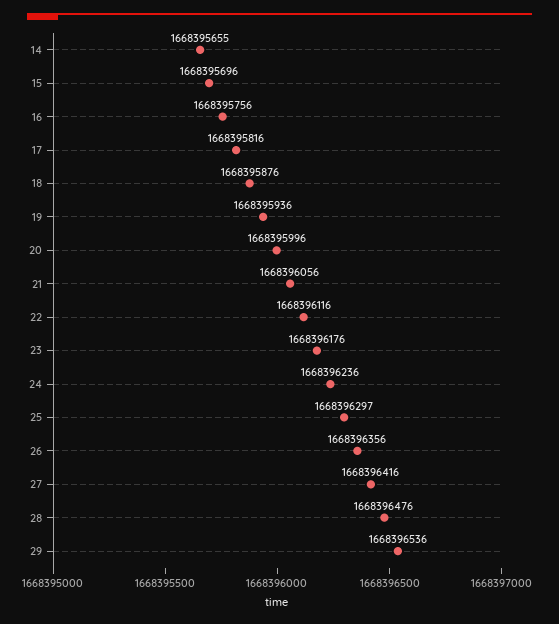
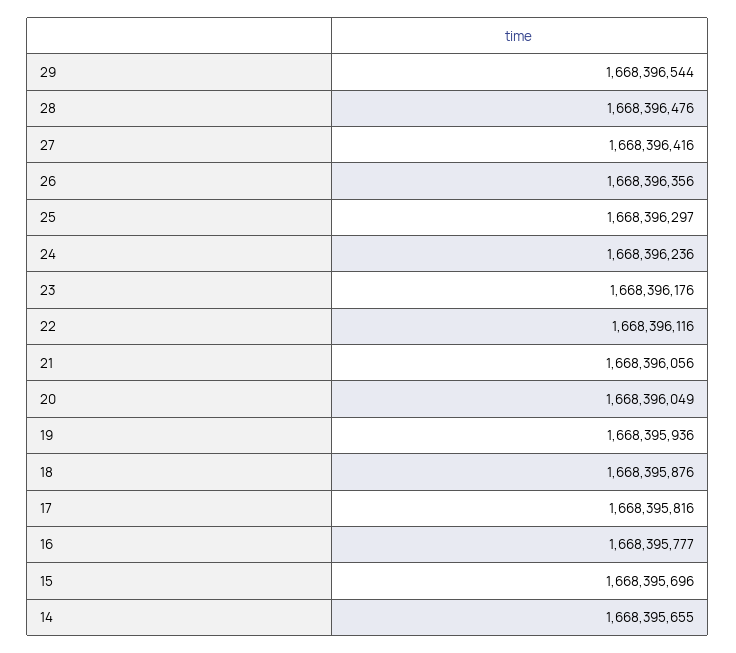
16: 1668395756 -> 1668395777
20: 1668395996 -> 1668396049
29: 1668396536 -> 1668396544

